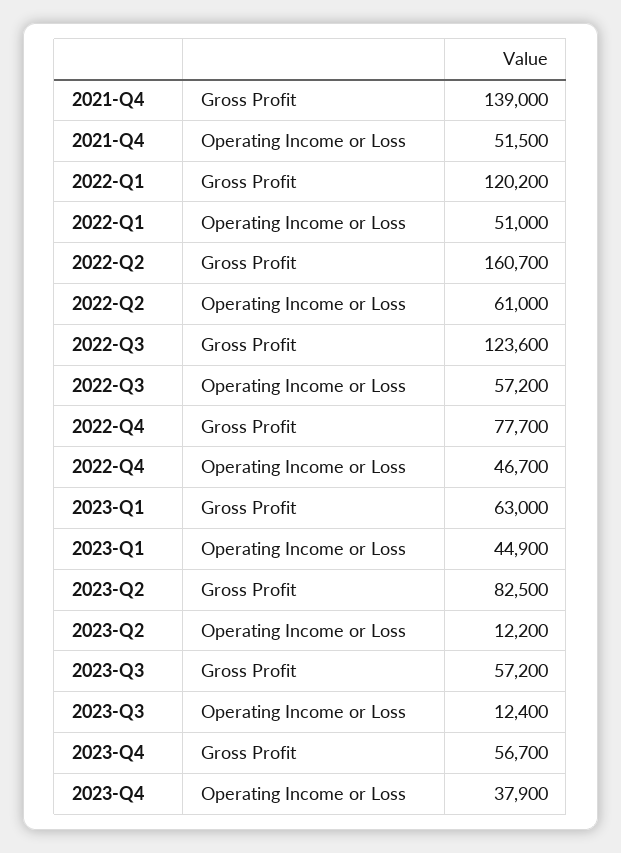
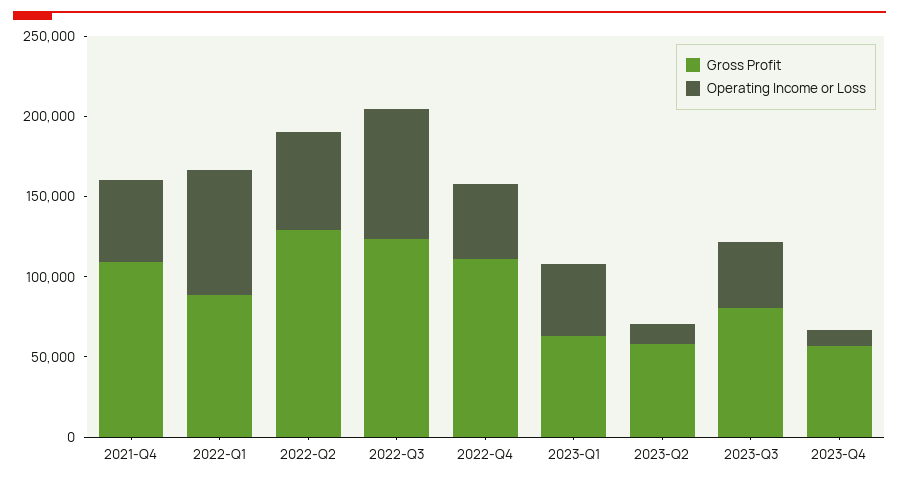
Gross Profit, 2021-Q4: 139000 -> 110000
Gross Profit, 2022-Q1: 120200 -> 90000
Operating Income or Loss, 2022-Q1: 51000 -> 80000
Gross Profit, 2022-Q2: 160700 -> 130000
Operating Income or Loss, 2022-Q3: 57200 -> 80000
Gross Profit, 2022-Q4: 77700 -> 110000
Gross Profit, 2023-Q2: 82500 -> 60000
Gross Profit, 2023-Q3: 57200 -> 80000
Operating Income or Loss, 2023-Q3: 12400 -> 40000
Operating Income or Loss, 2023-Q4: 37900 -> 10000

